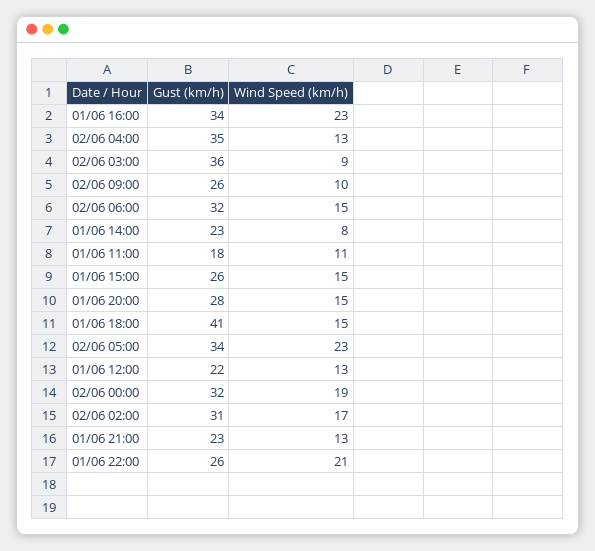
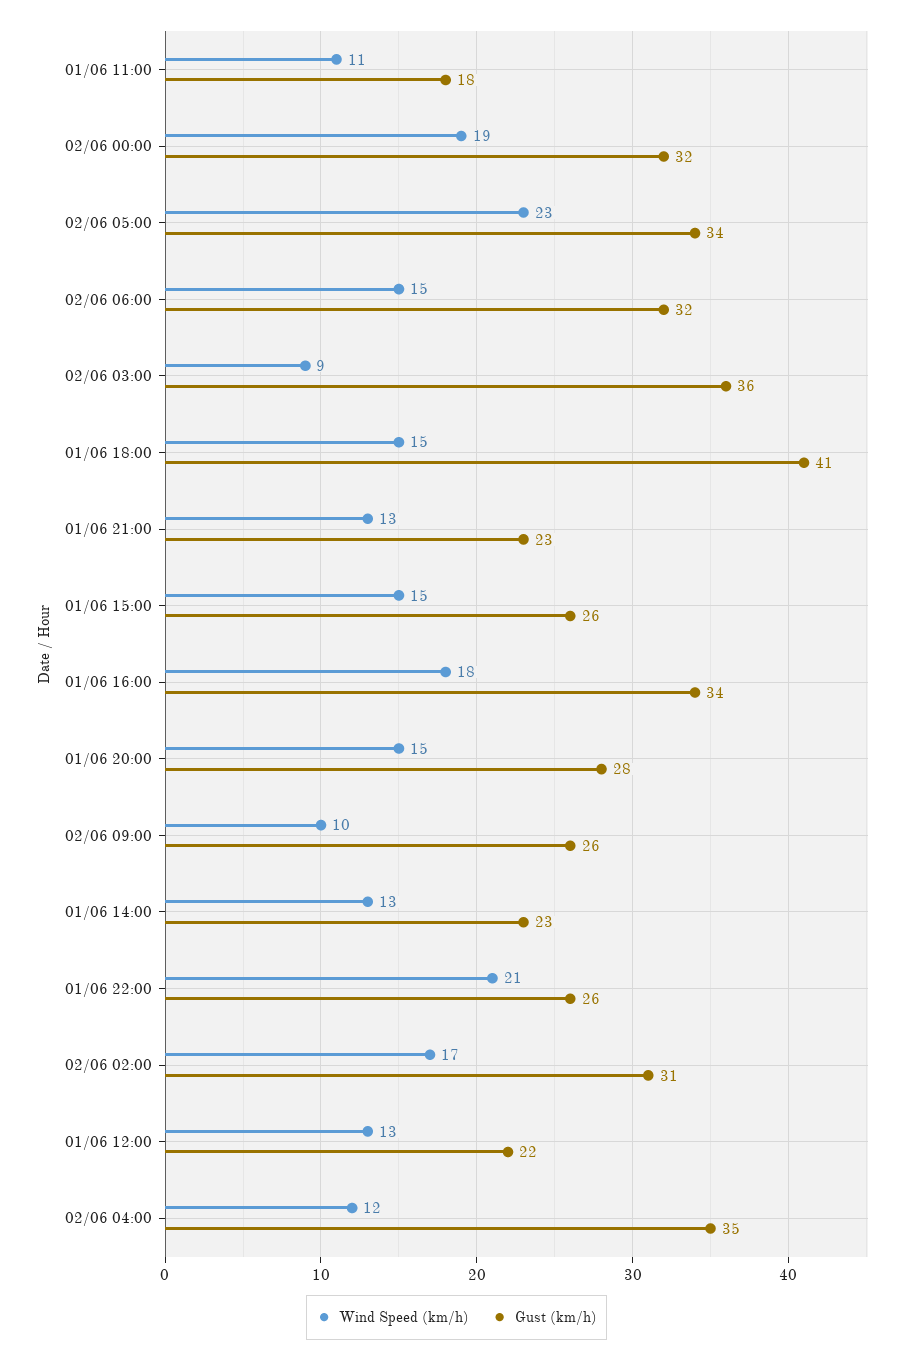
Wind Speed (km/h), 01/06 16:00: 23 -> 18
Wind Speed (km/h), 02/06 04:00: 13 -> 12
Wind Speed (km/h), 01/06 14:00: 8 -> 13

